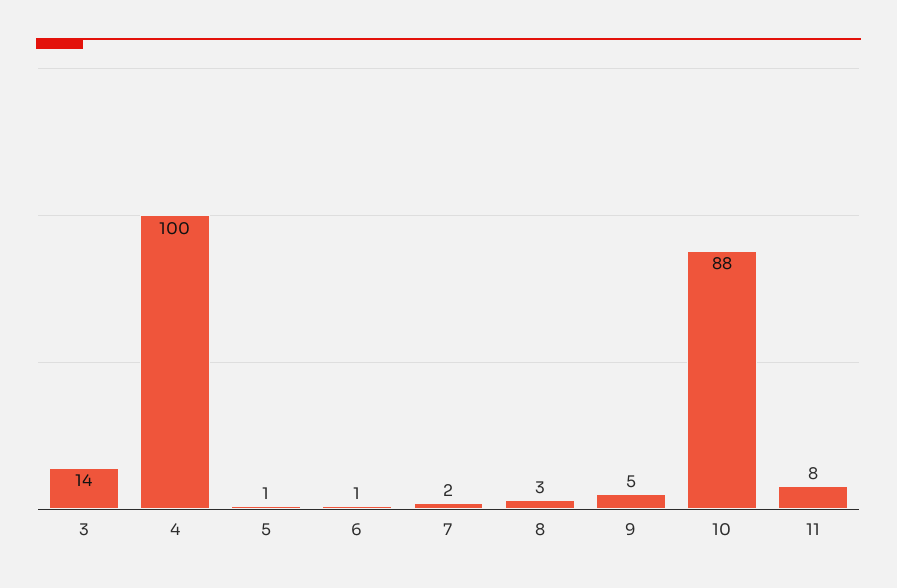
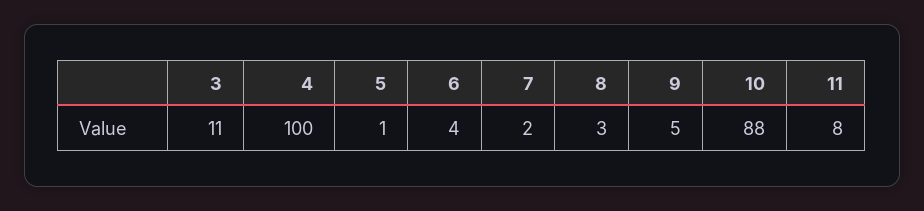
3: 14 -> 11
6: 1 -> 4

